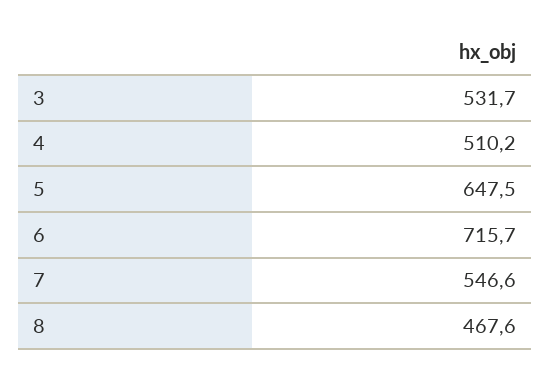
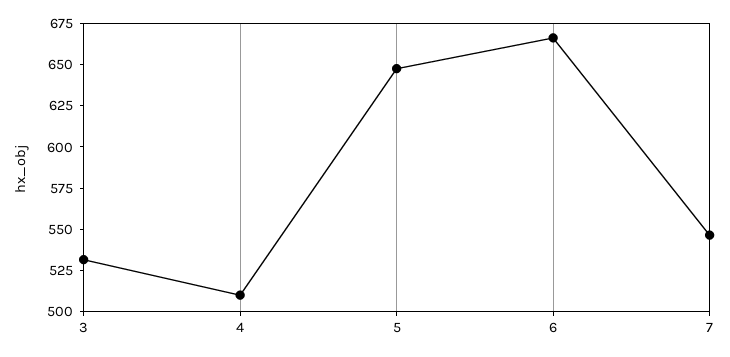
6: 715.7 -> 665
8: 467.6 -> none

